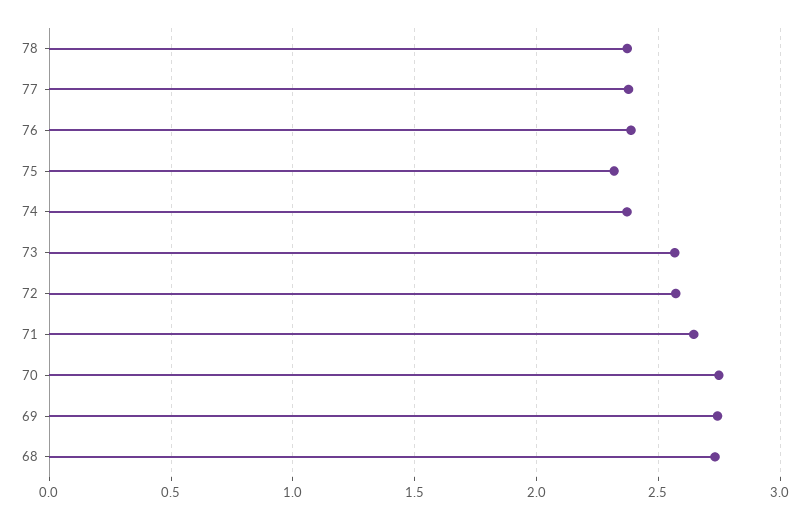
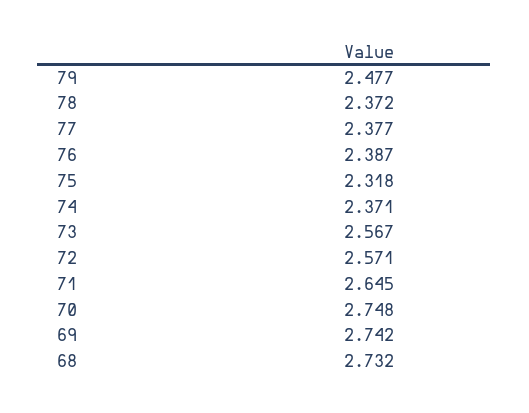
79: none -> 2.477

